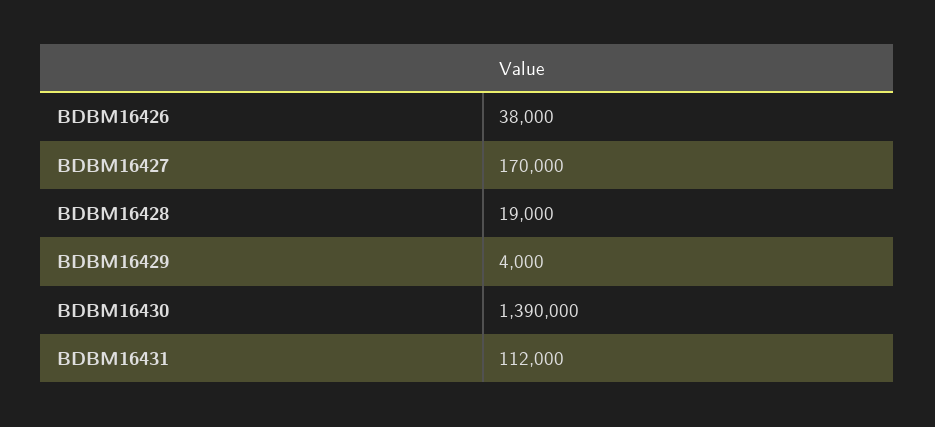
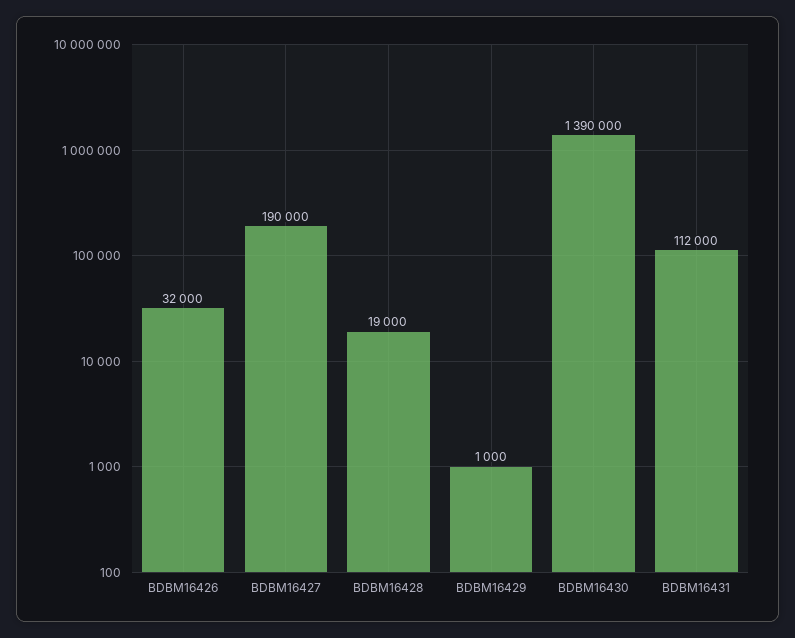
BDBM16426: 38000 -> 32000
BDBM16427: 170000 -> 190000
BDBM16429: 4000 -> 1000

